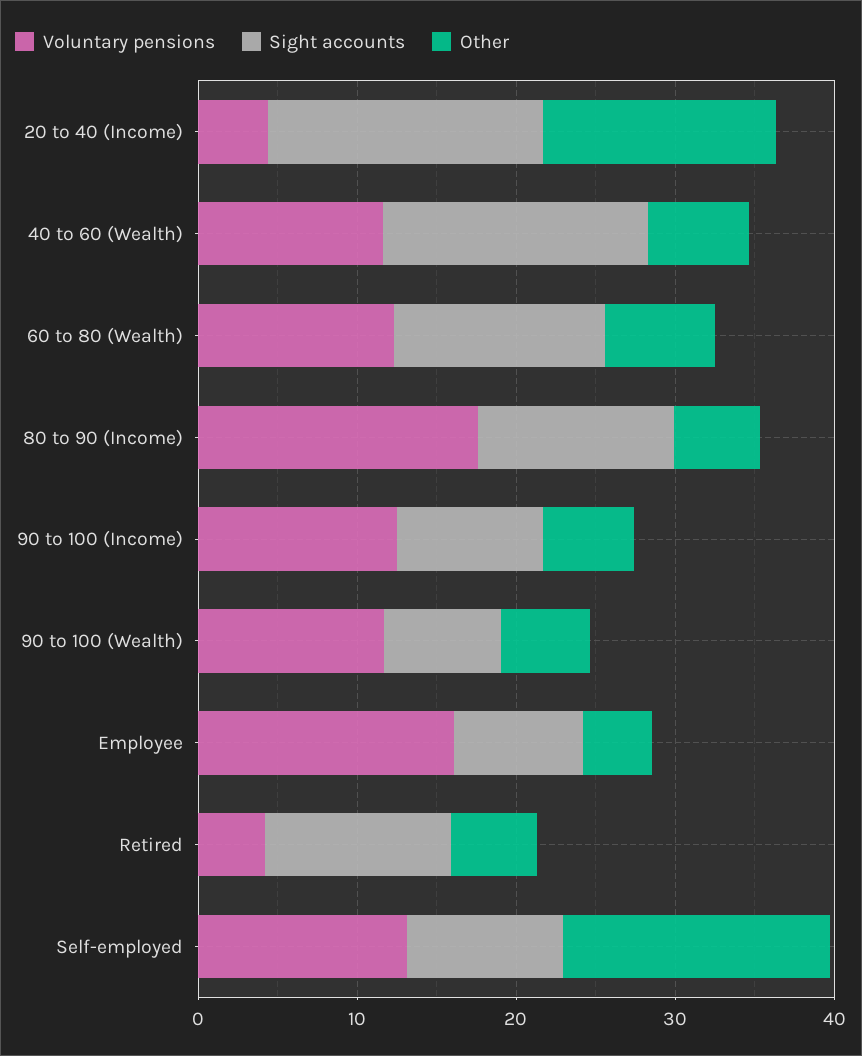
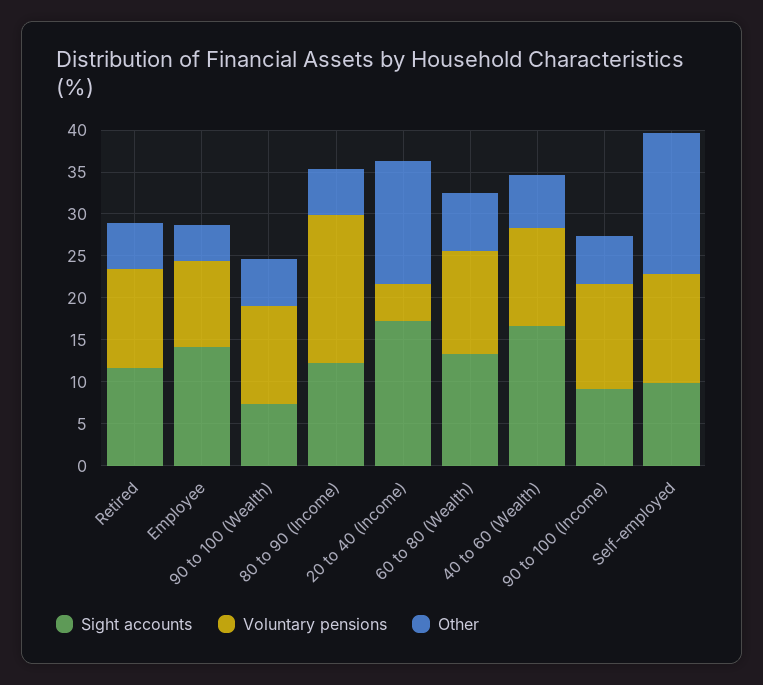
Voluntary pensions, Employee: 16 -> 10
Sight accounts, Employee: 8 -> 14
Voluntary pensions, Retired: 4 -> 12

